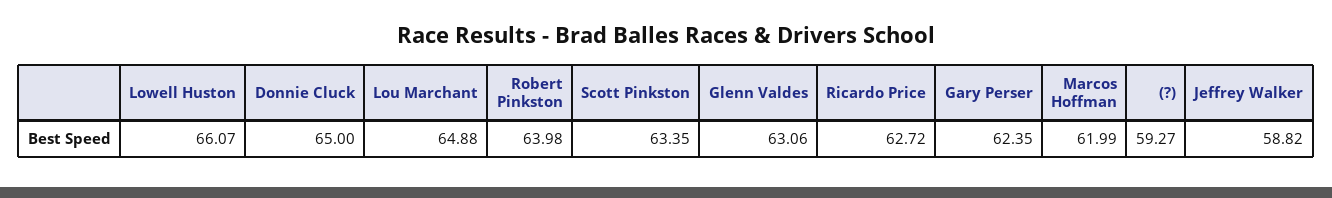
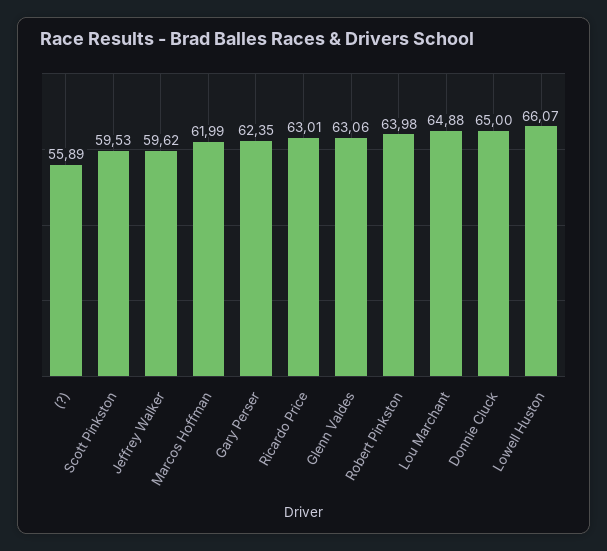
Scott Pinkston: 63.35 -> 59.53
Ricardo Price: 62.72 -> 63.01
(?): 59.27 -> 55.89
Jeffrey Walker: 58.82 -> 59.62

